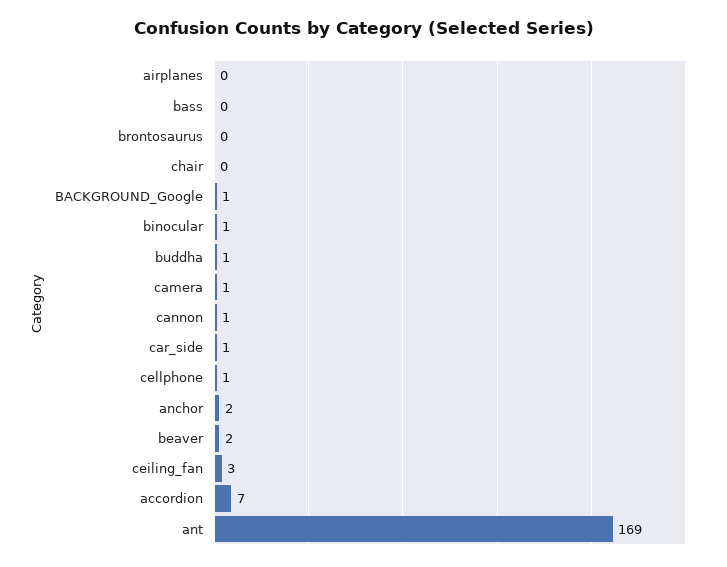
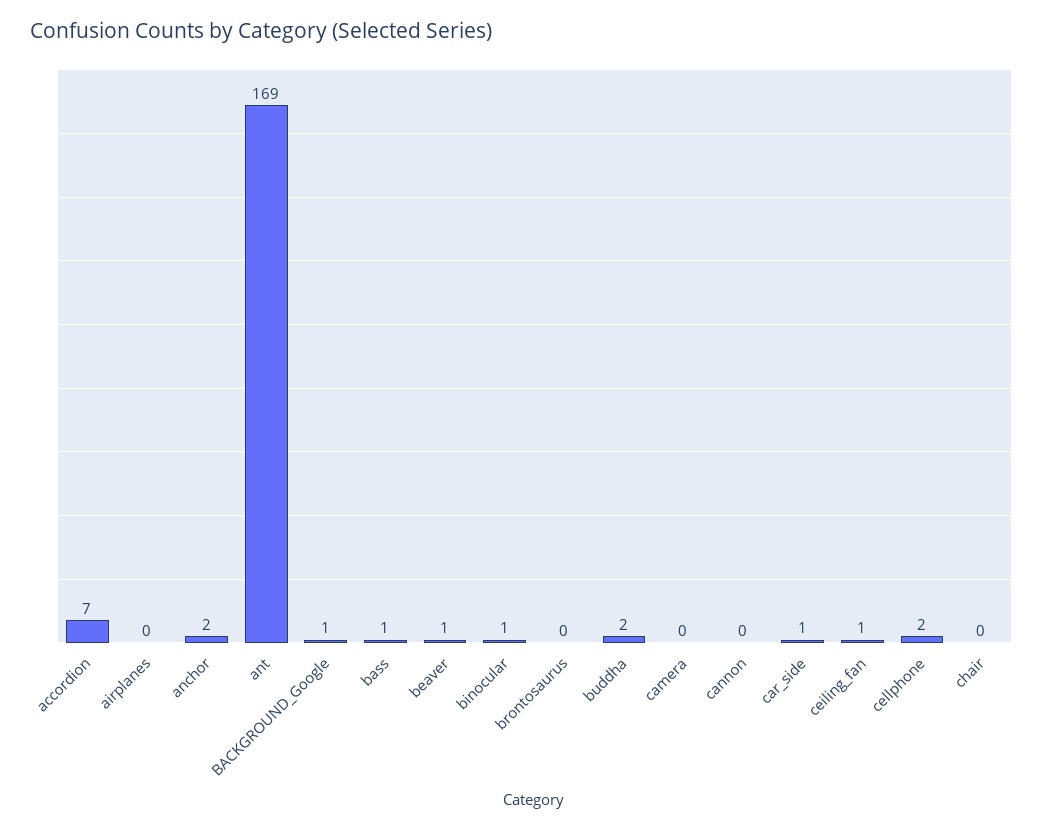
bass: 0 -> 1
buddha: 1 -> 2
camera: 1 -> 0
cannon: 1 -> 0
cellphone: 1 -> 2
beaver: 2 -> 1
ceiling_fan: 3 -> 1

